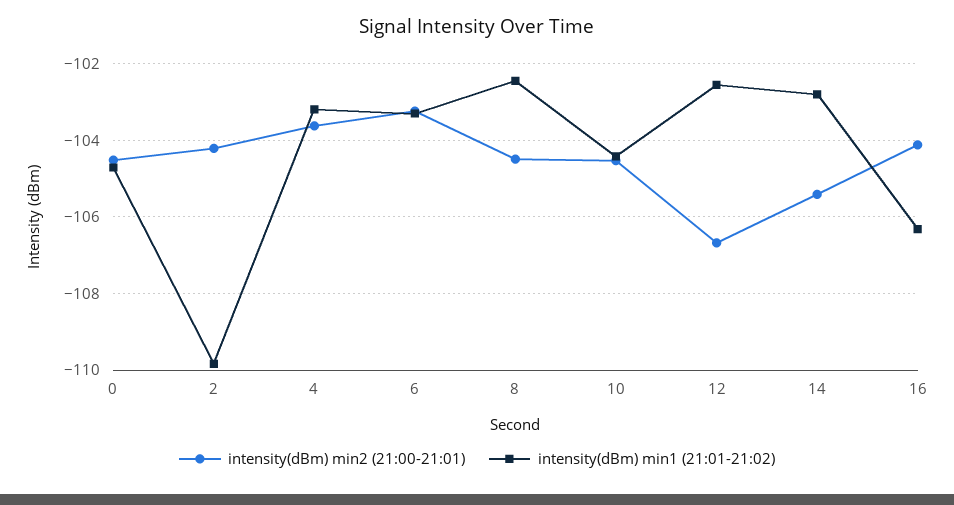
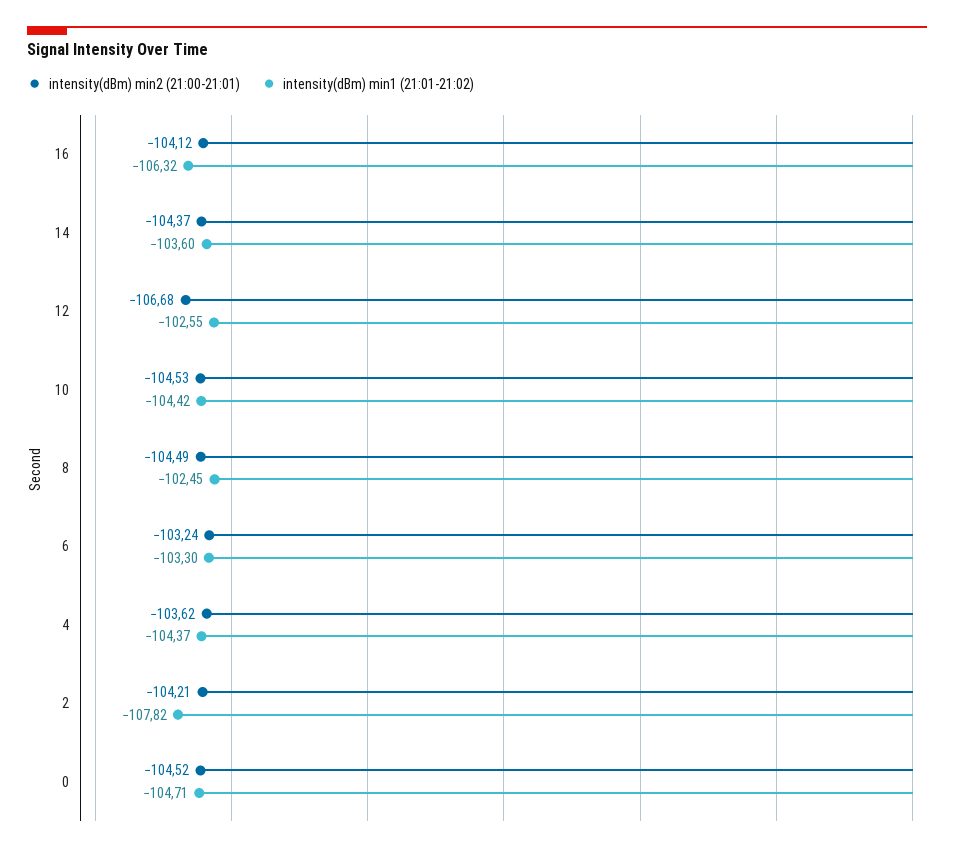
intensity(dBm) min1 (21:01-21:02), 2: -109.8 -> -107.82
intensity(dBm) min1 (21:01-21:02), 4: -103.2 -> -104.37
intensity(dBm) min2 (21:00-21:01), 14: -105.4 -> -104.37
intensity(dBm) min1 (21:01-21:02), 14: -102.8 -> -103.6

